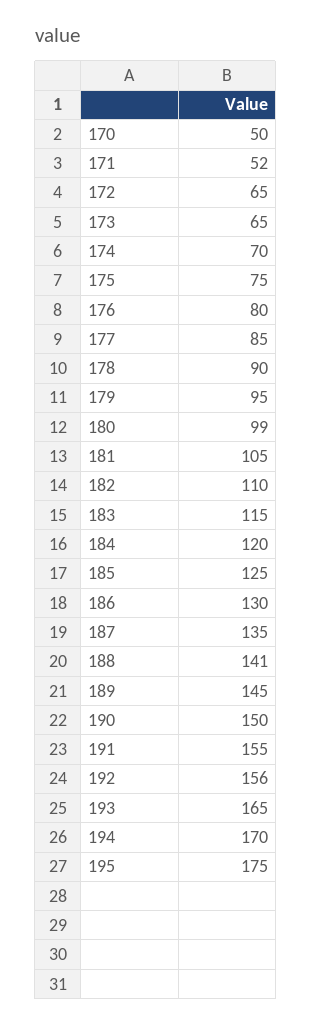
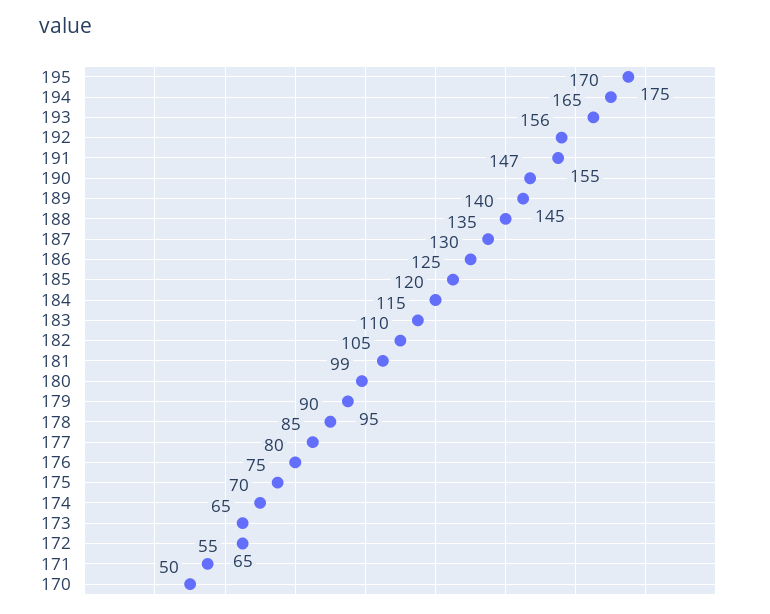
171: 52 -> 55
188: 141 -> 140
190: 150 -> 147

